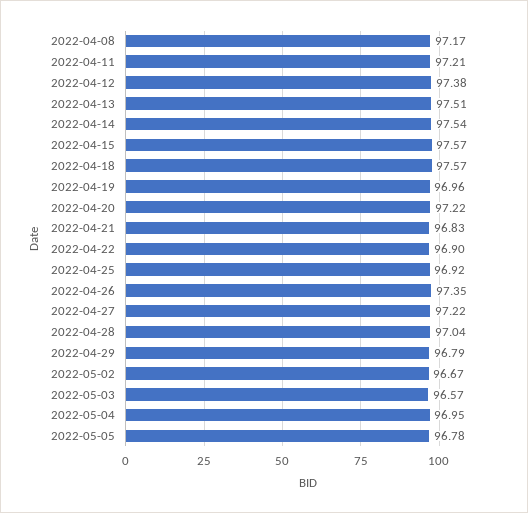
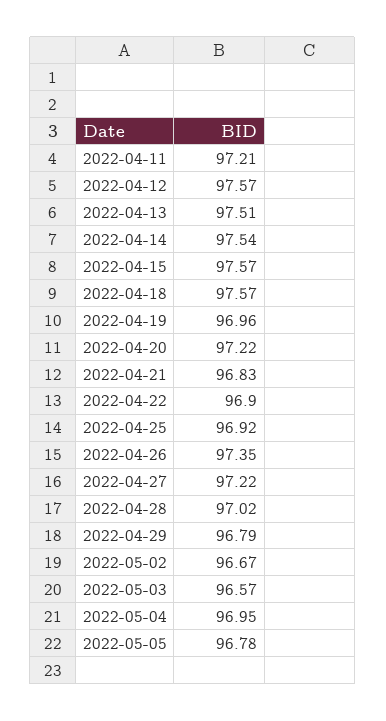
2022-04-08: 97.17 -> none
2022-04-12: 97.38 -> 97.57
2022-04-28: 97.04 -> 97.02

